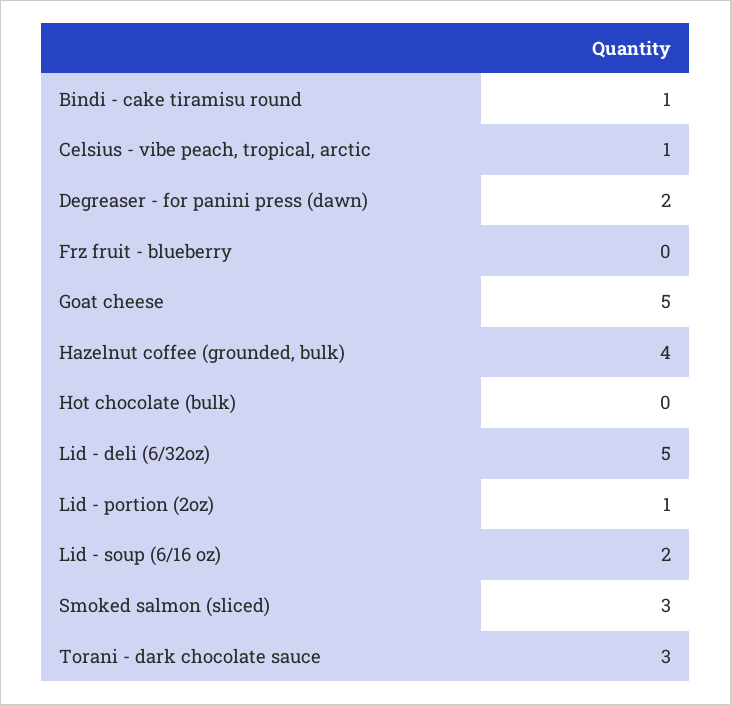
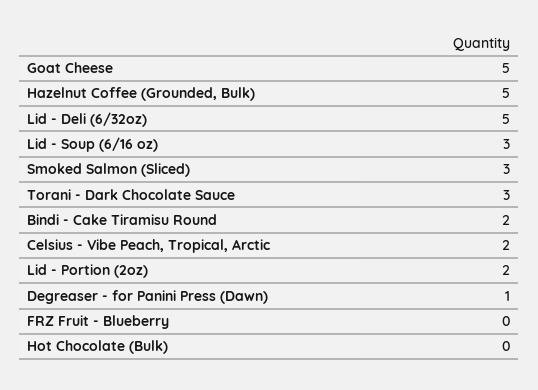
Bindi - cake tiramisu round: 1 -> 2
Celsius - vibe peach, tropical, arctic: 1 -> 2
Degreaser - for panini press (dawn): 2 -> 1
Hazelnut coffee (grounded, bulk): 4 -> 5
Lid - portion (2oz): 1 -> 2
Lid - soup (6/16 oz): 2 -> 3

